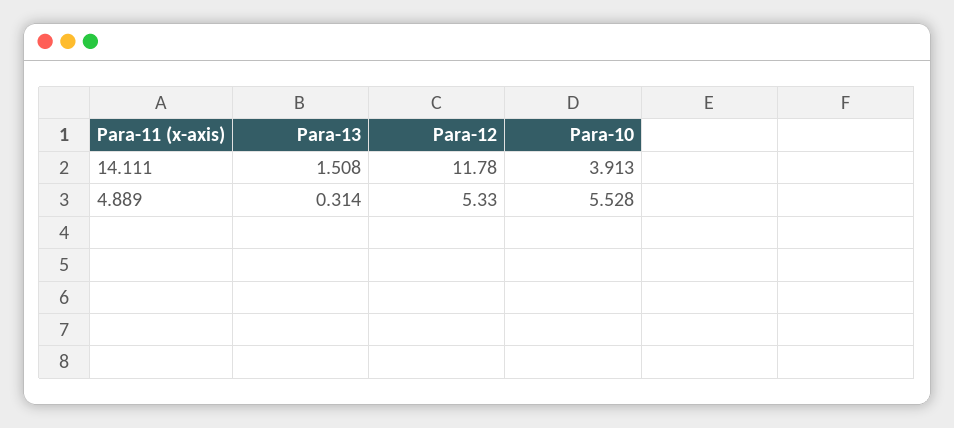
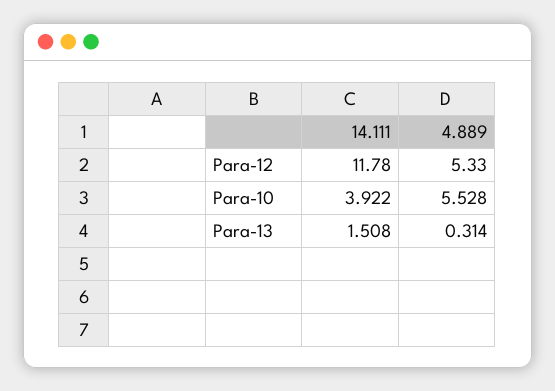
Para-10, 14.111: 3.913 -> 3.922

